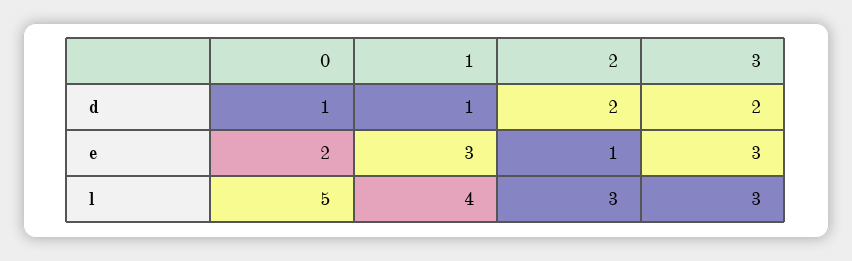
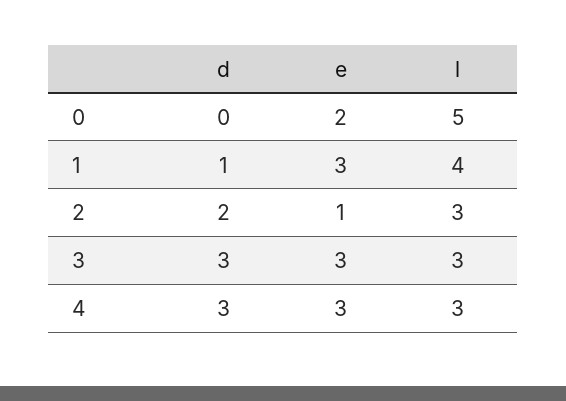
0, d: 1 -> 0
3, d: 2 -> 3
4, d: none -> 3
4, e: none -> 3
4, l: none -> 3

